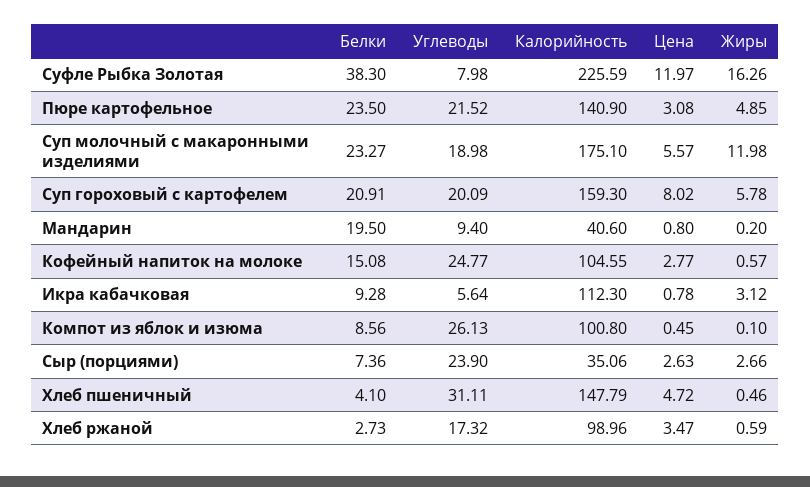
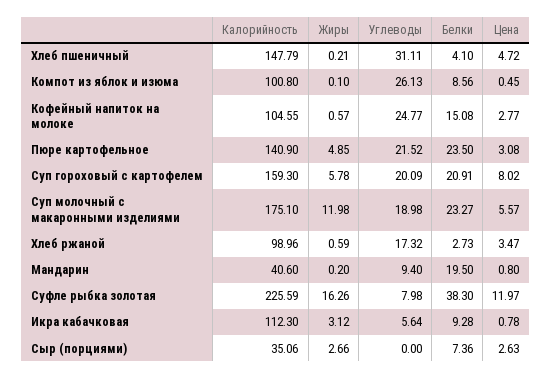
Углеводы, Сыр (порциями): 23.9 -> 0
Жиры, Хлеб пшеничный: 0.46 -> 0.21

